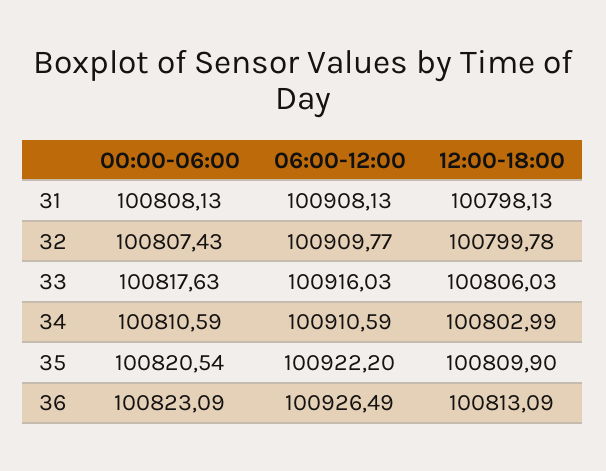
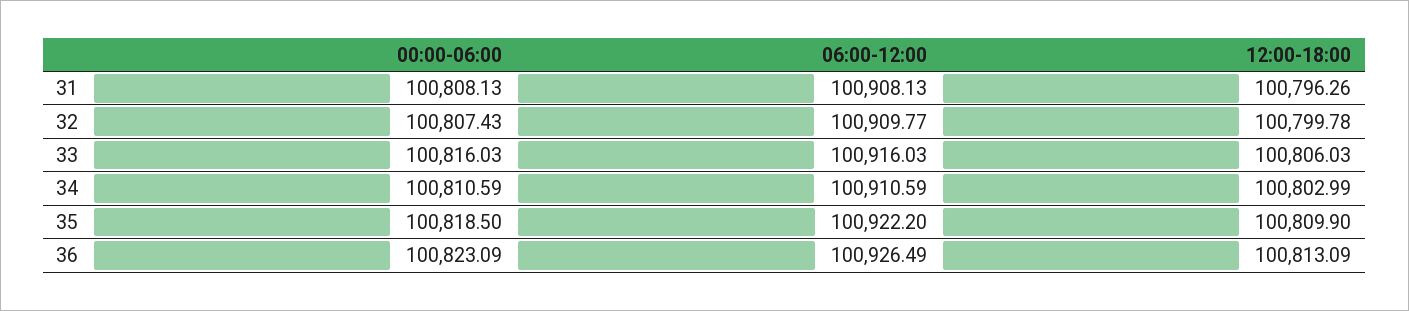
12:00-18:00, 31: 100798.13 -> 100796.26
00:00-06:00, 33: 100817.63 -> 100816.03
00:00-06:00, 35: 100820.54 -> 100818.5

